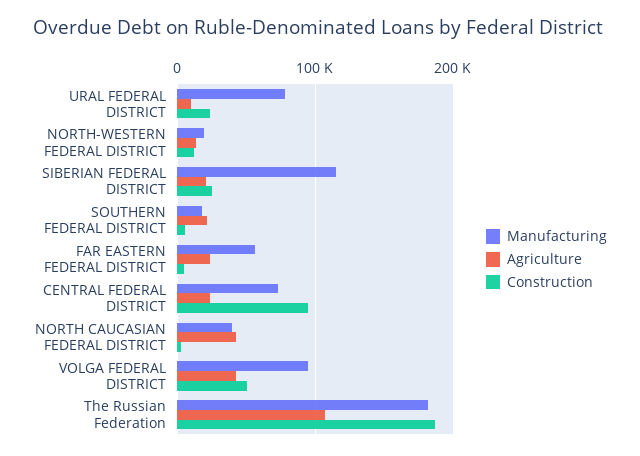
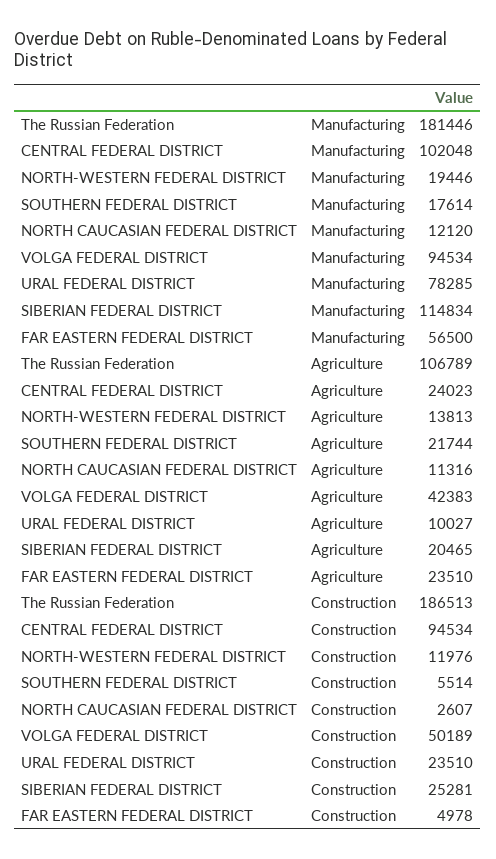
Manufacturing, CENTRAL FEDERAL DISTRICT: 70000 -> 102048
Manufacturing, NORTH CAUCASIAN FEDERAL DISTRICT: 40000 -> 12120
Agriculture, NORTH CAUCASIAN FEDERAL DISTRICT: 40000 -> 11316

